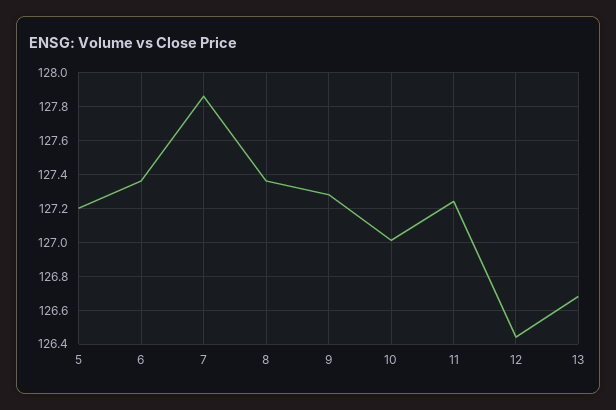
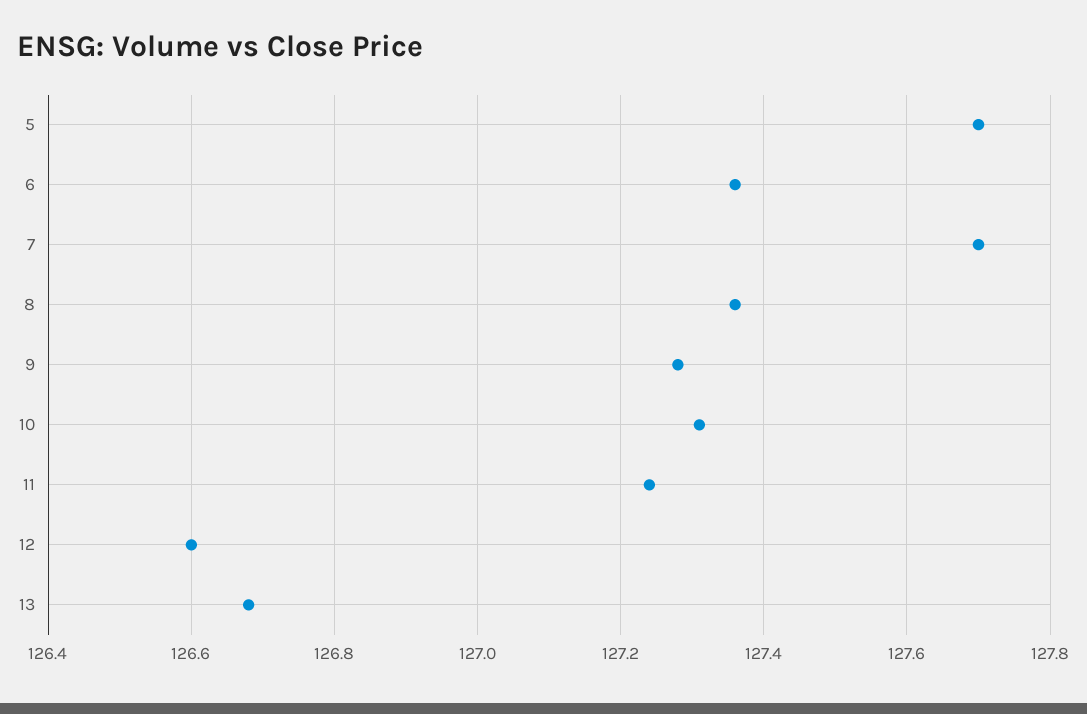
5: 127.2 -> 127.7
7: 127.85 -> 127.7
10: 127 -> 127.3
12: 126.45 -> 126.6

